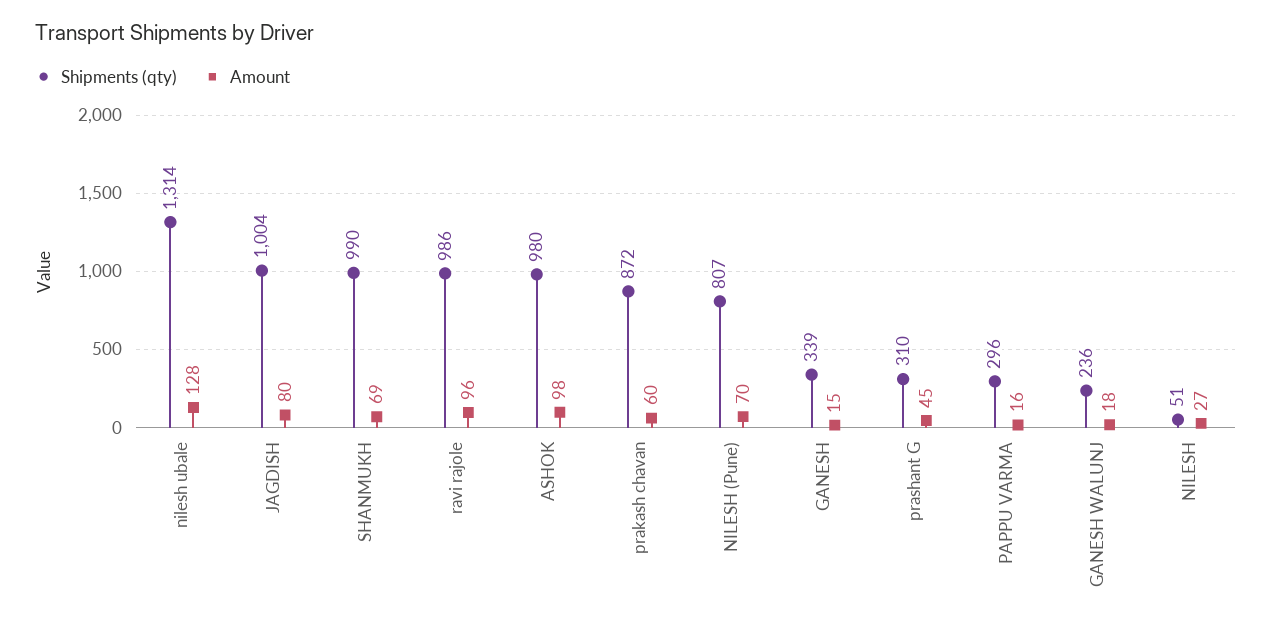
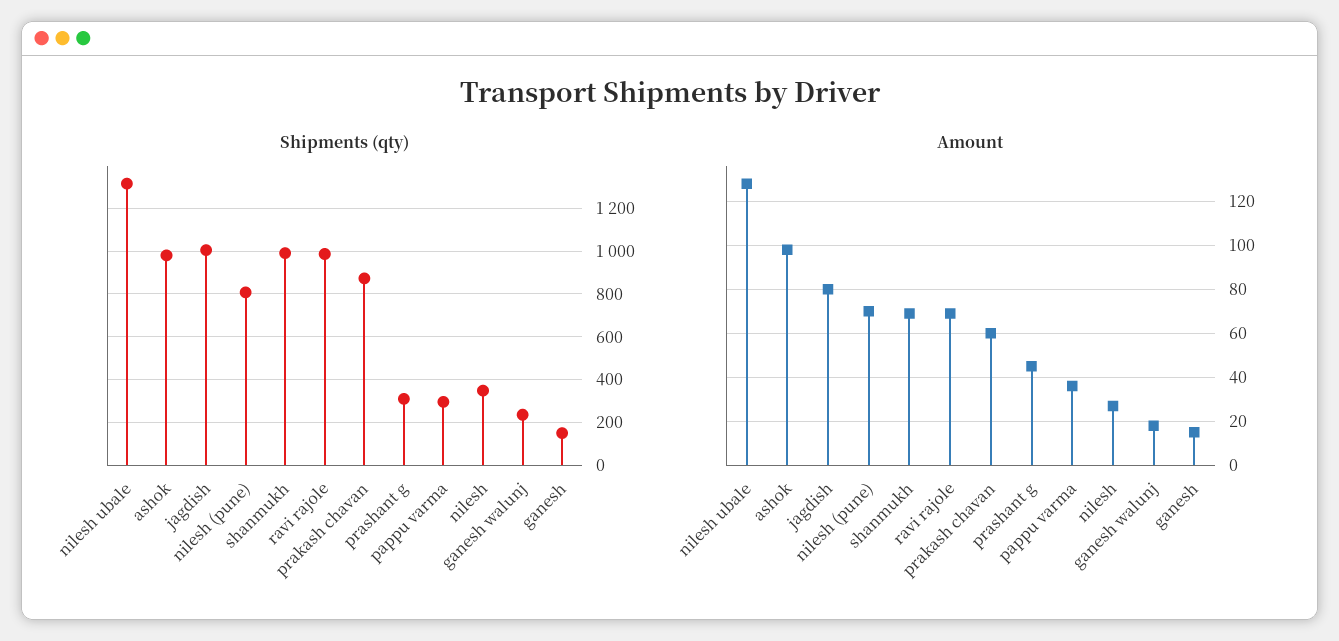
Amount, ravi rajole: 96 -> 70
Shipments (qty), GANESH: 339 -> 150
Amount, PAPPU VARMA: 16 -> 35
Shipments (qty), NILESH: 51 -> 350

